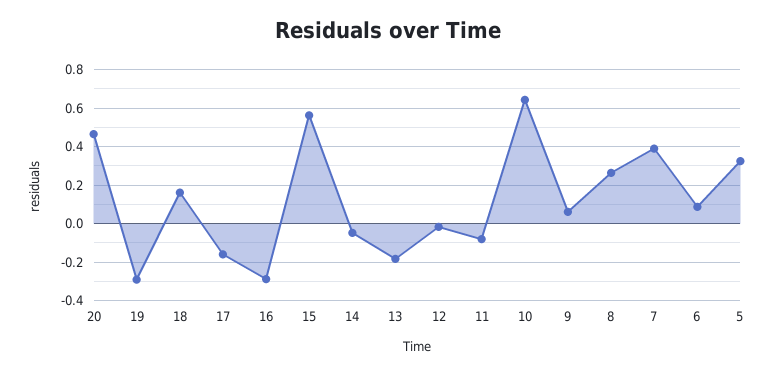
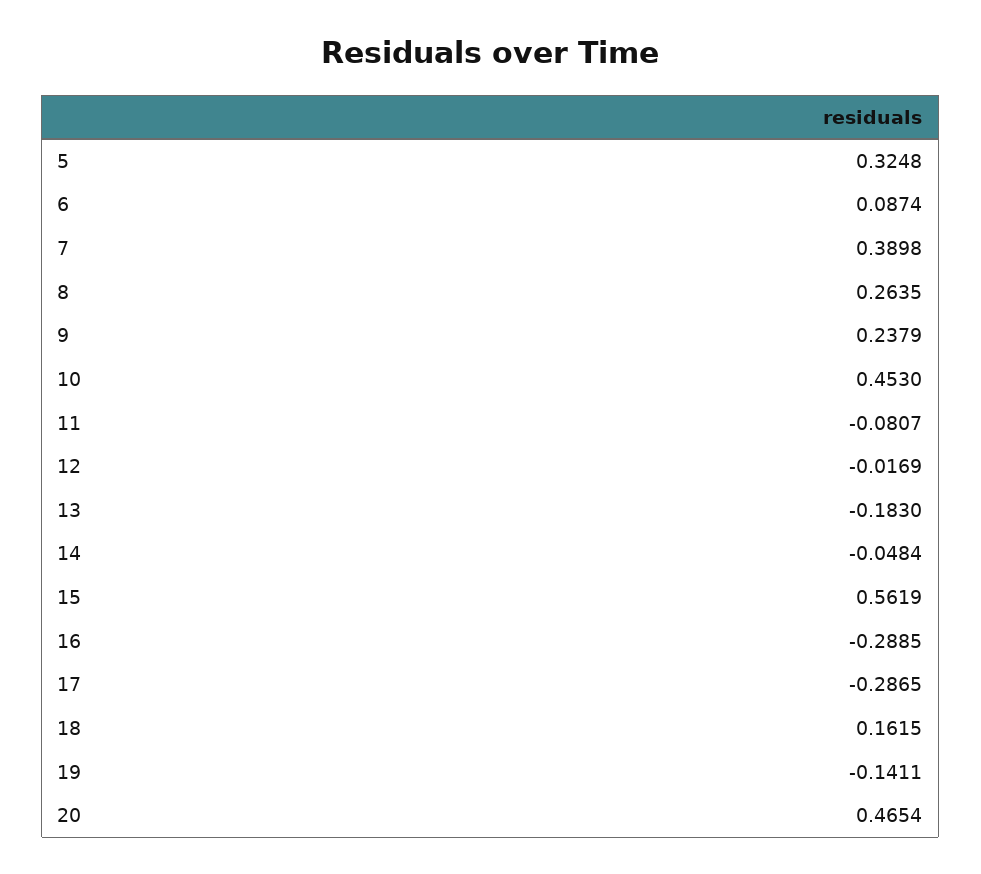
19: -0.3 -> -0.1411
17: -0.15 -> -0.2865
10: 0.65 -> 0.453
9: 0.05 -> 0.2379

